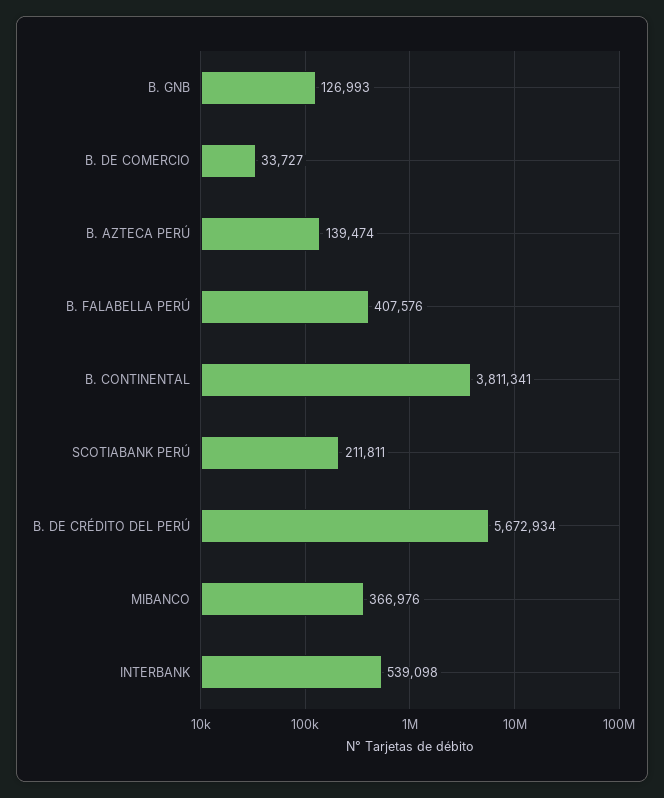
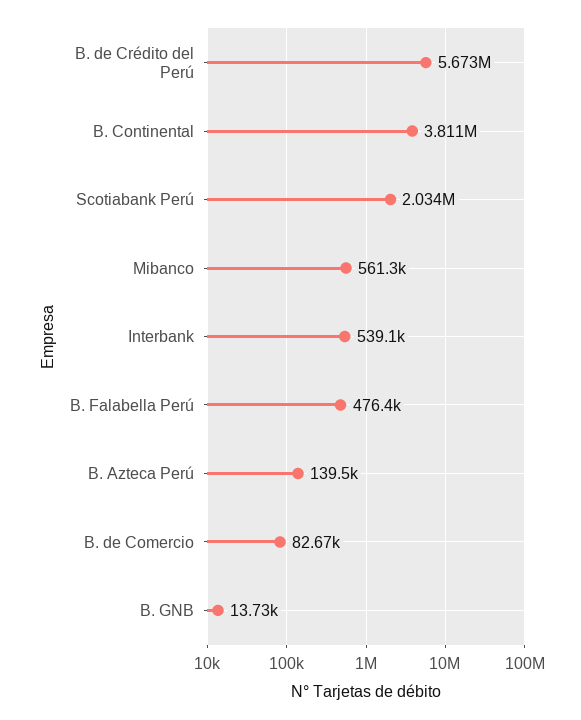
B. GNB: 126993 -> 13730
B. DE COMERCIO: 33727 -> 82670
B. FALABELLA PERÚ: 407576 -> 476400
SCOTIABANK PERÚ: 211811 -> 2034000
MIBANCO: 366976 -> 561300

